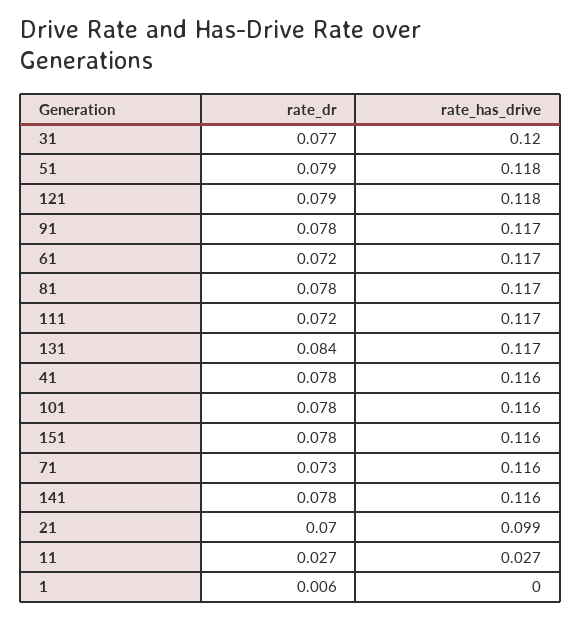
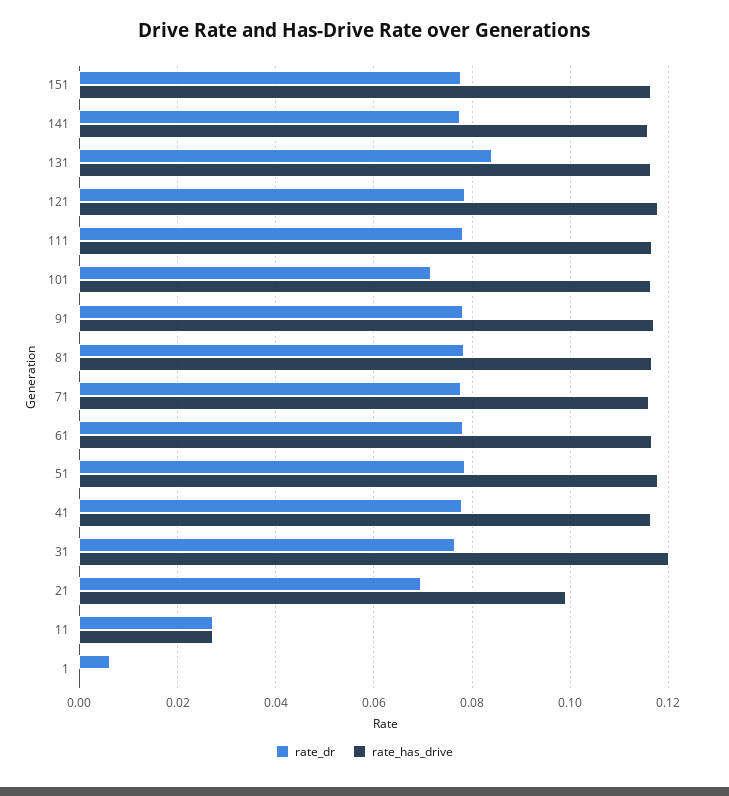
rate_dr, 61: 0.072 -> 0.078
rate_dr, 111: 0.072 -> 0.078
rate_dr, 101: 0.078 -> 0.072
rate_dr, 71: 0.073 -> 0.078

